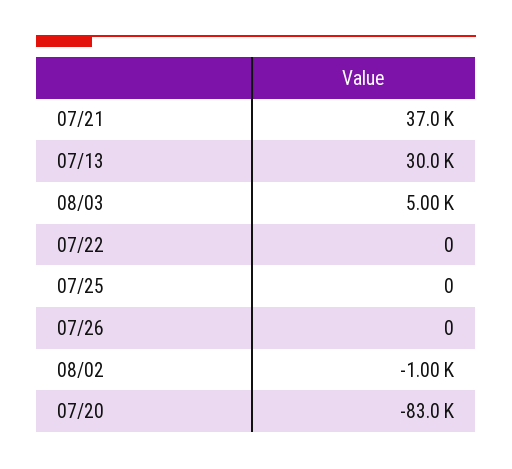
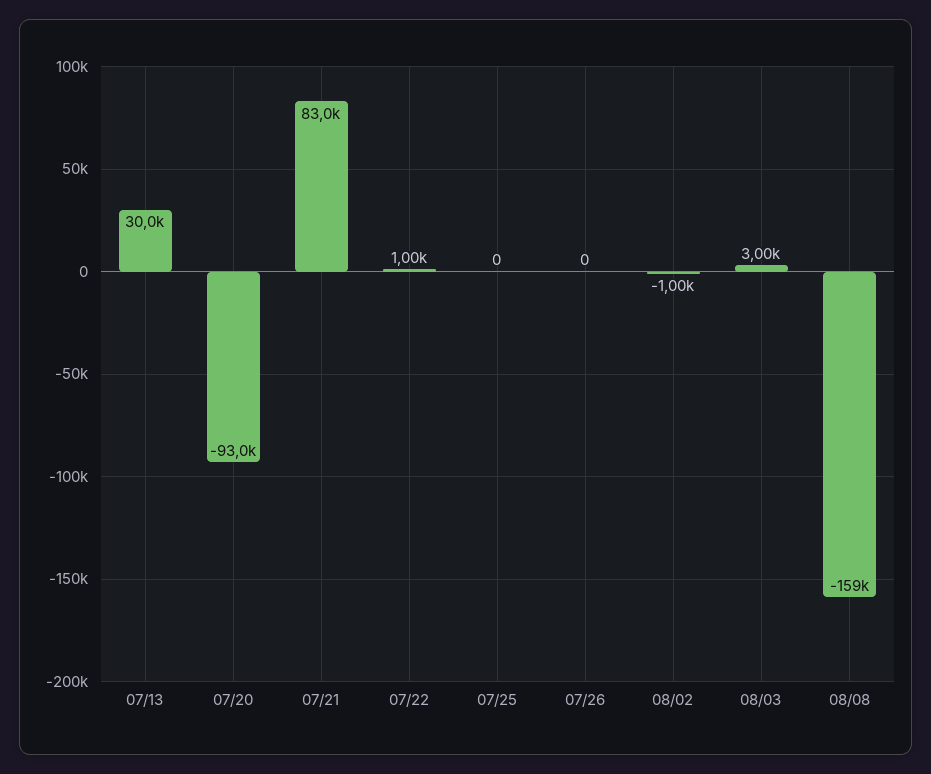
07/21: 37000 -> 83000
08/03: 5000 -> 3000
07/22: 0 -> 1000
07/20: -83000 -> -93000
08/08: none -> -159000

